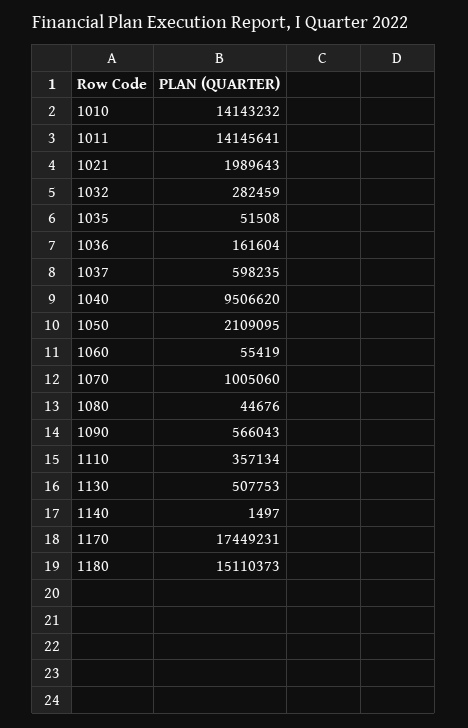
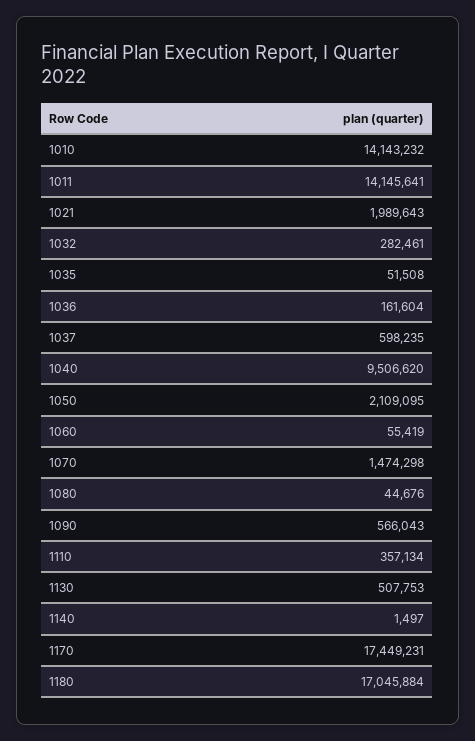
1032: 282459 -> 282461
1070: 1005060 -> 1474298
1180: 15110373 -> 17045884

